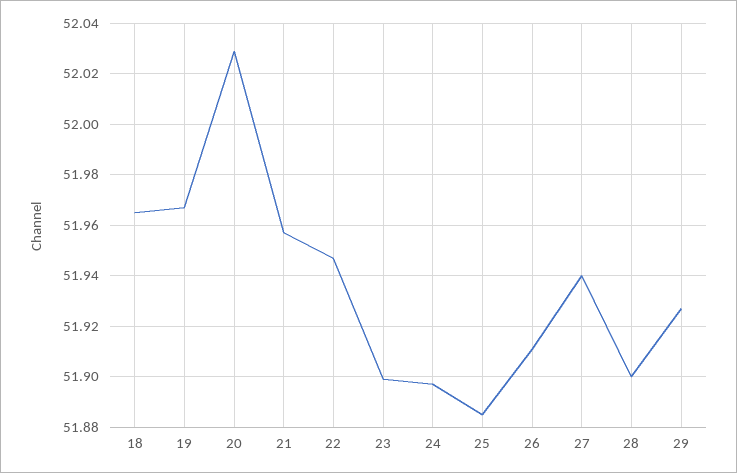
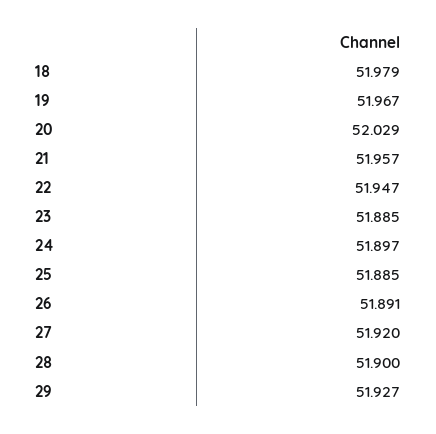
18: 51.965 -> 51.979
23: 51.9 -> 51.885
26: 51.91 -> 51.891
27: 51.94 -> 51.92

